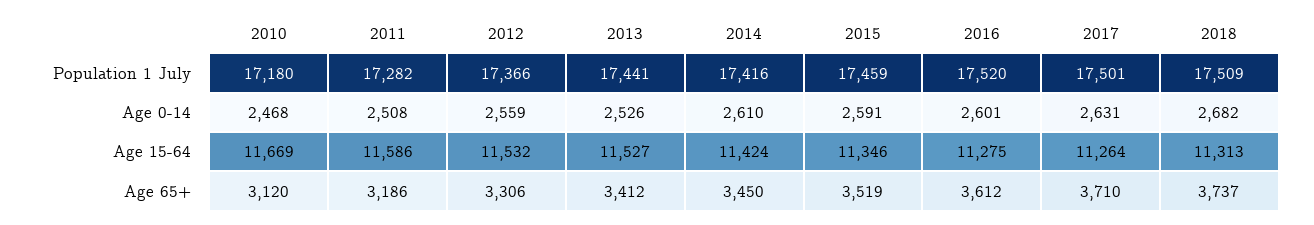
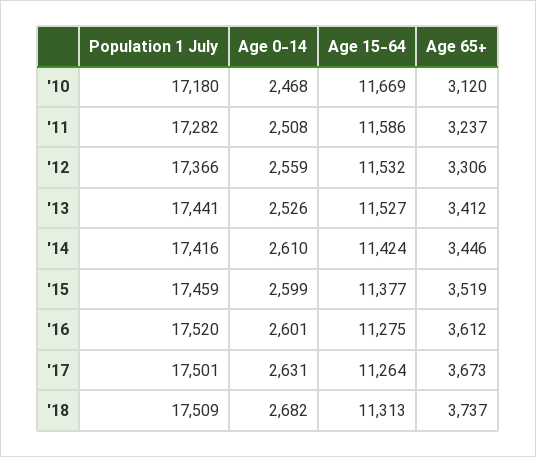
2015, Age 0-14: 2591 -> 2599
2015, Age 15-64: 11346 -> 11377
2011, Age 65+: 3186 -> 3237
2014, Age 65+: 3450 -> 3446
2017, Age 65+: 3710 -> 3673

